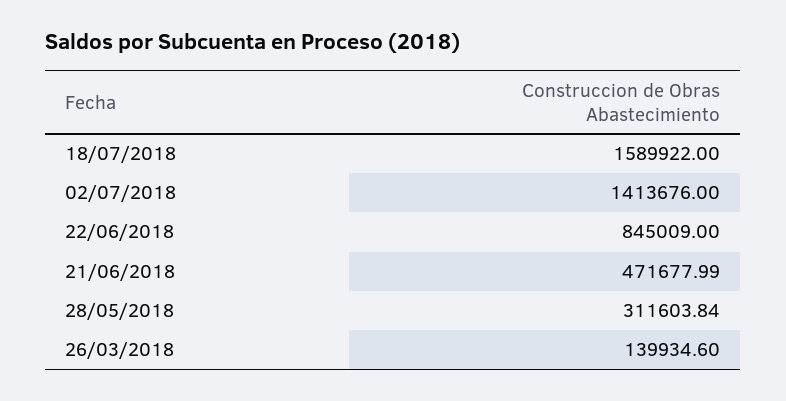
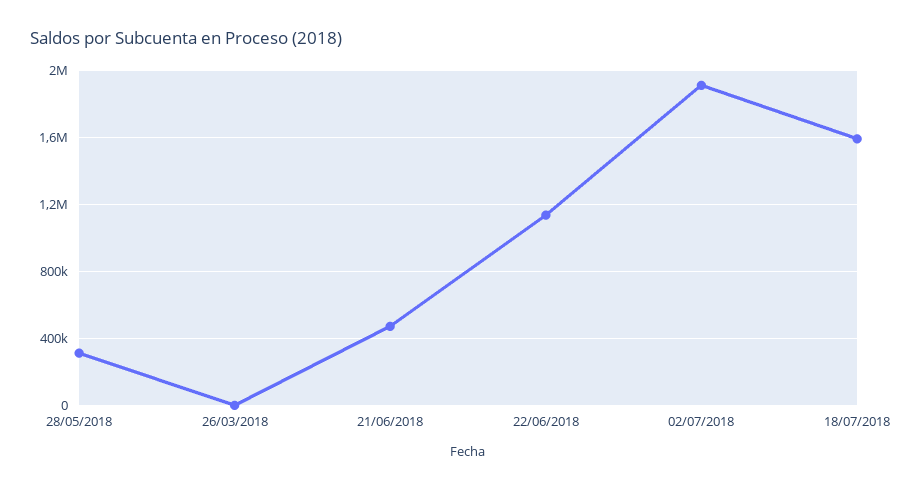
02/07/2018: 1413676 -> 1900000
22/06/2018: 845009 -> 1150000
26/03/2018: 139934.6 -> 0

